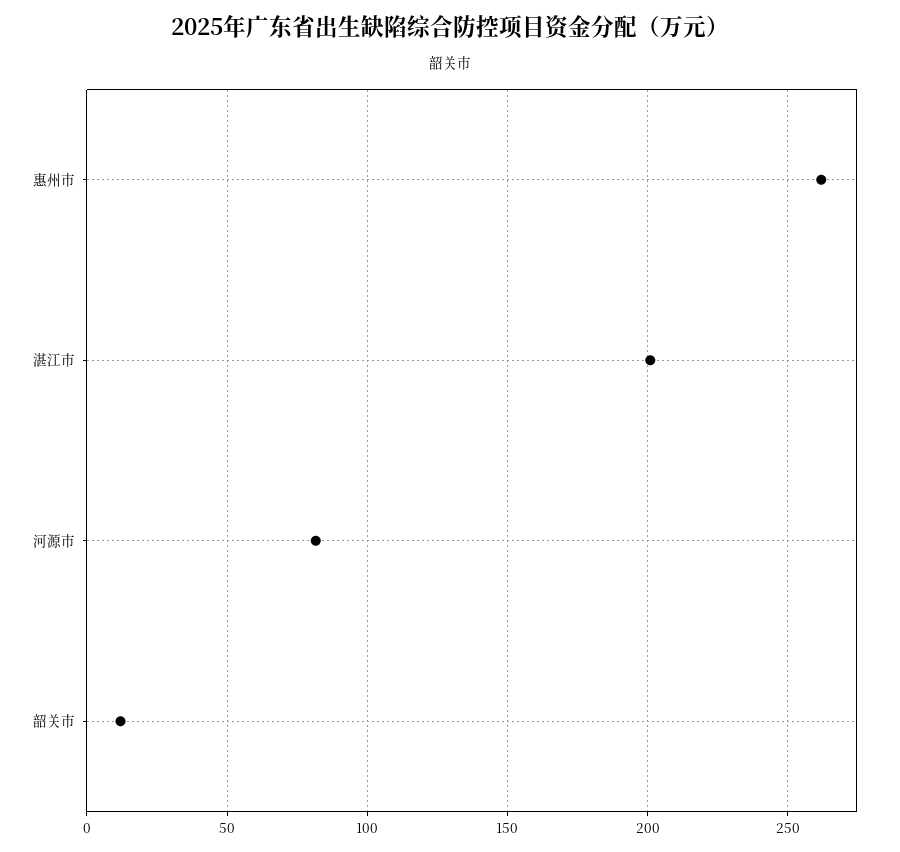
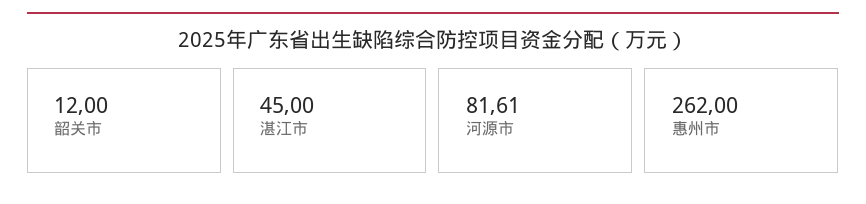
湛江市: 200 -> 45

